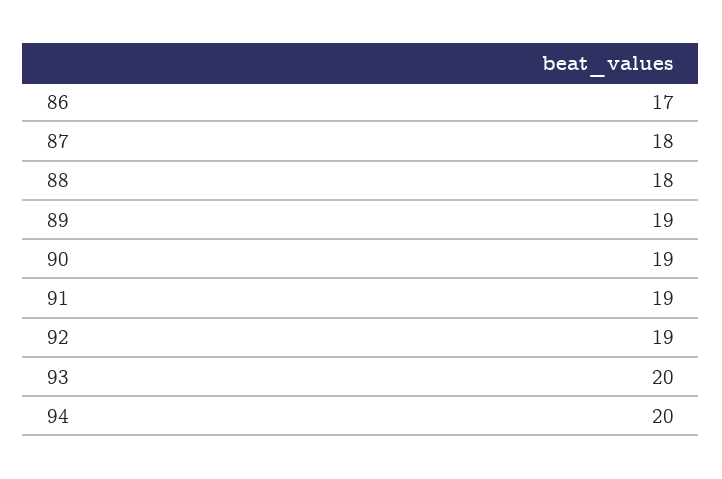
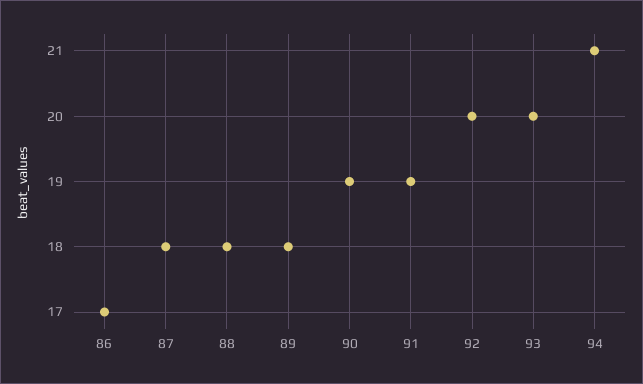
89: 19 -> 18
92: 19 -> 20
94: 20 -> 21

